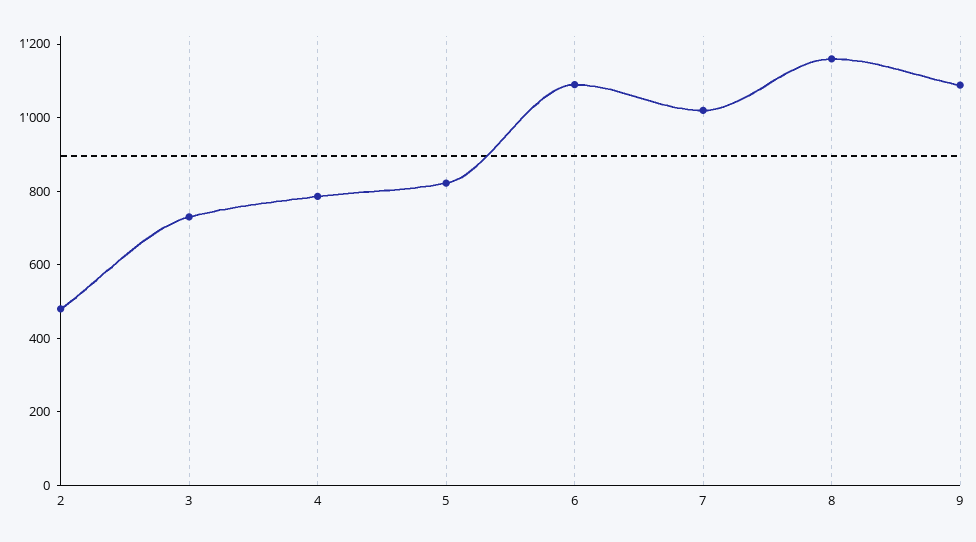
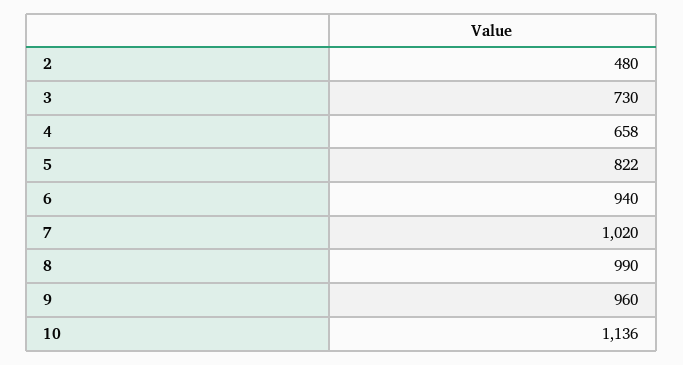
4: 800 -> 658
6: 1100 -> 940
8: 1150 -> 990
9: 1100 -> 960
10: none -> 1136

